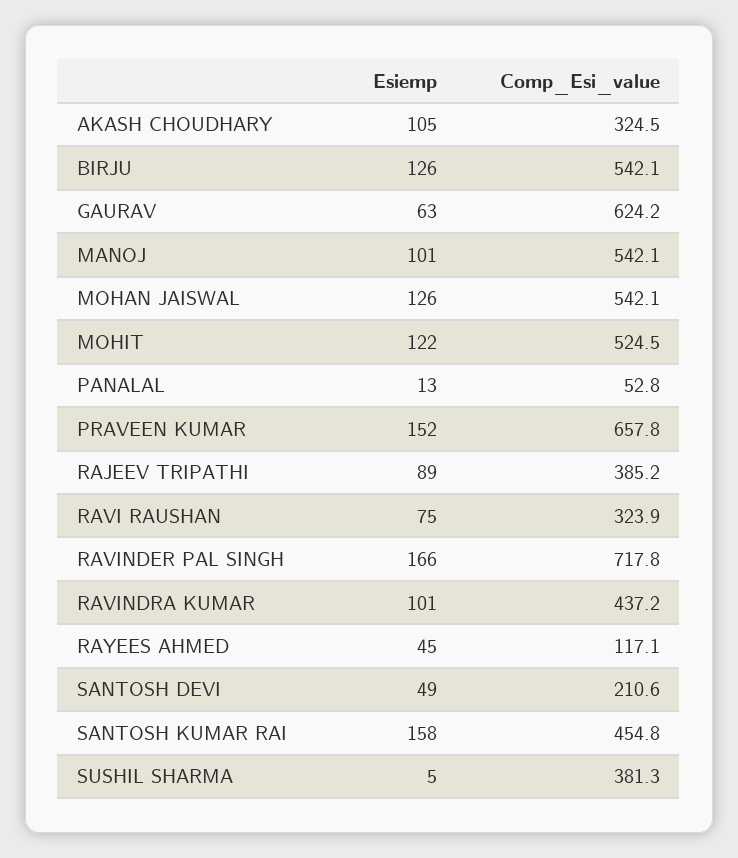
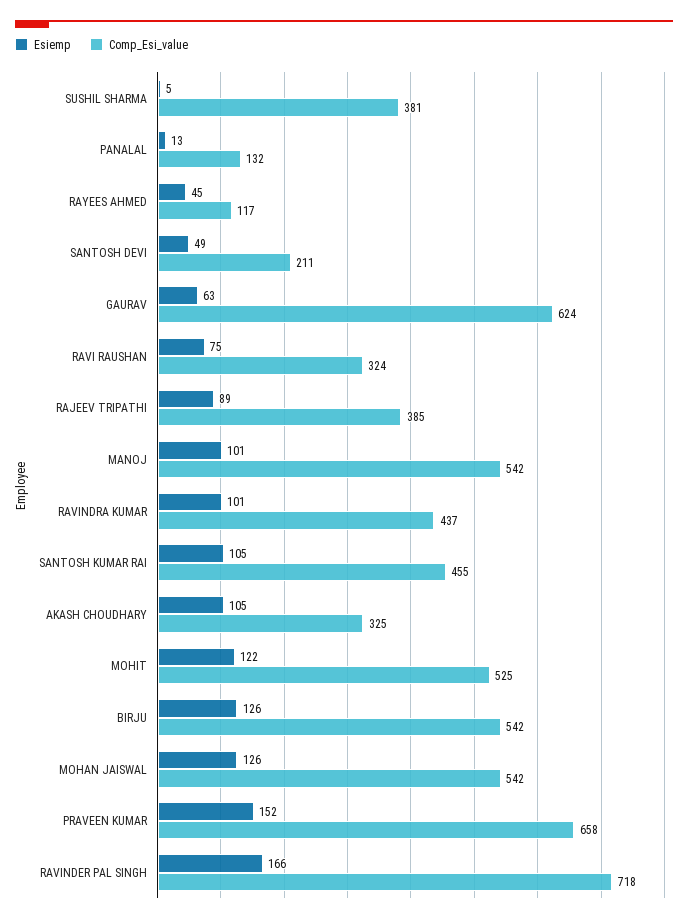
Comp_Esi_value, PANALAL: 52.8 -> 132
Esiemp, SANTOSH KUMAR RAI: 158 -> 105

